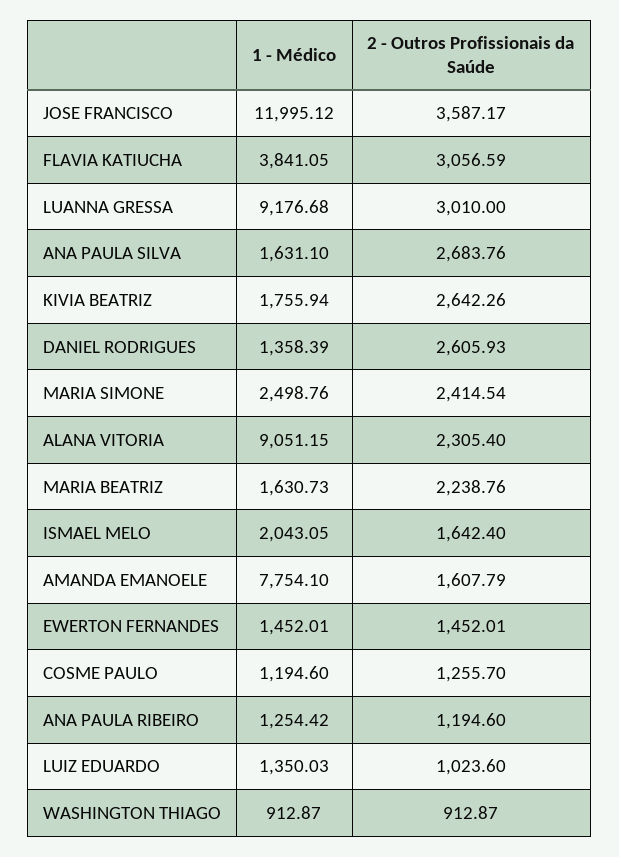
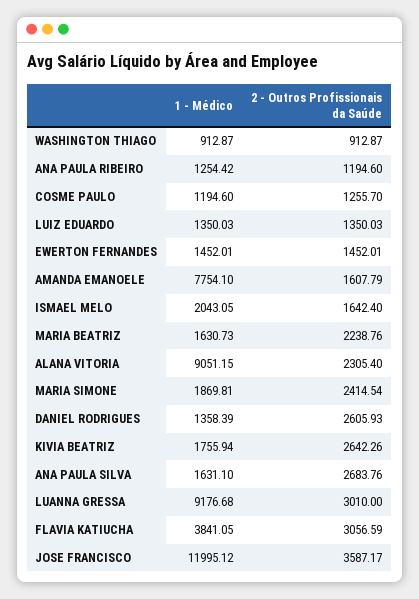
1 - Médico, MARIA SIMONE: 2498.76 -> 1869.81
2 - Outros Profissionais da Saúde, LUIZ EDUARDO: 1023.6 -> 1350.03

